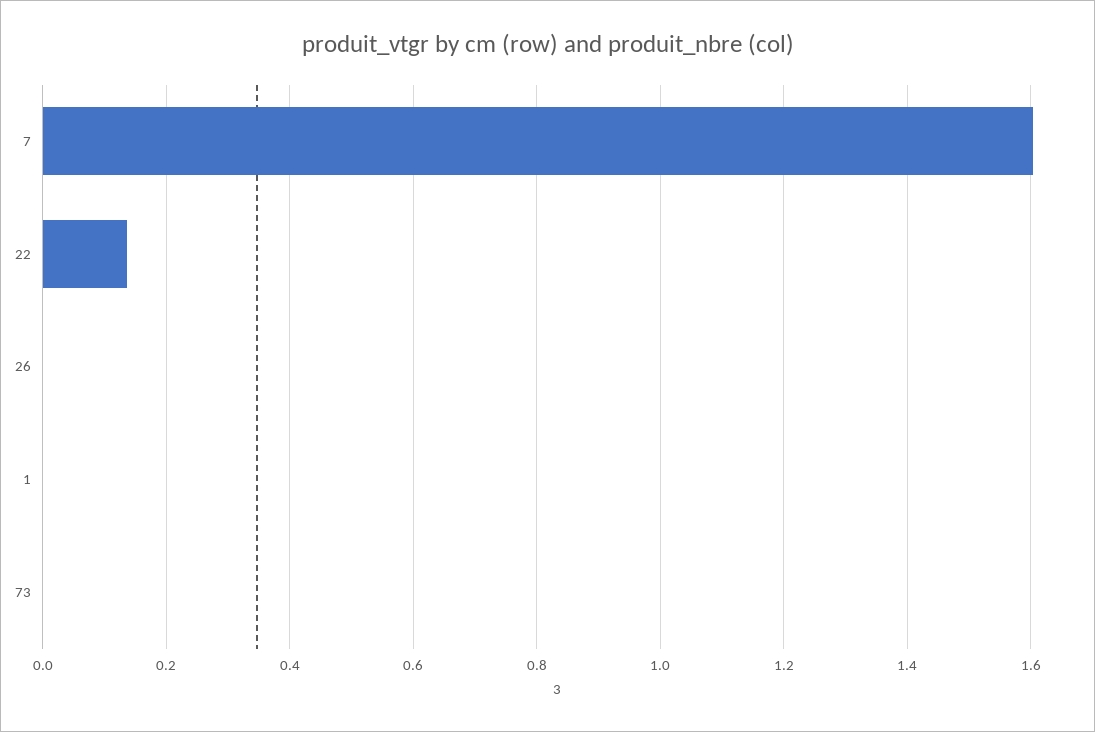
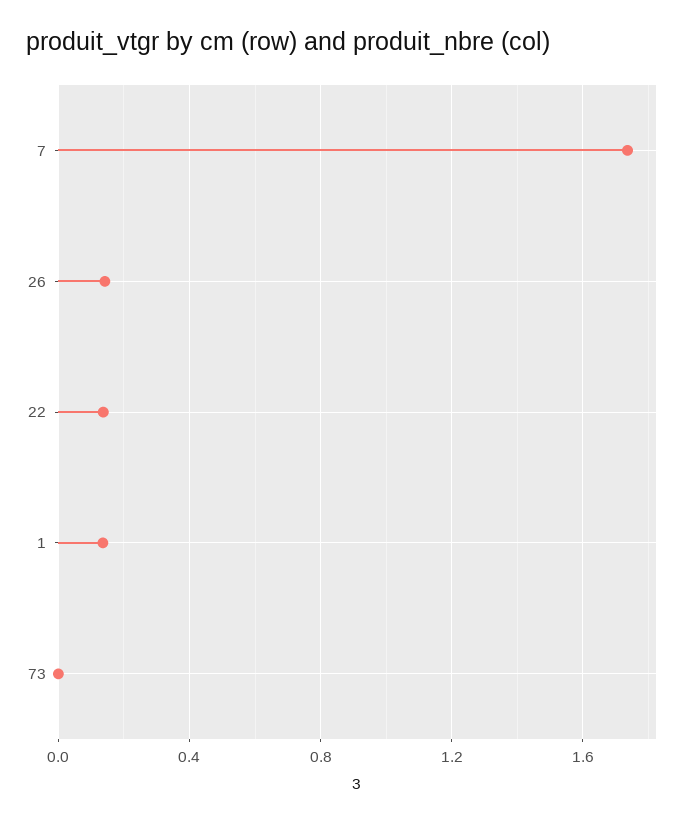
7: 1.6 -> 1.75
26: 0 -> 0.15
1: 0 -> 0.15

